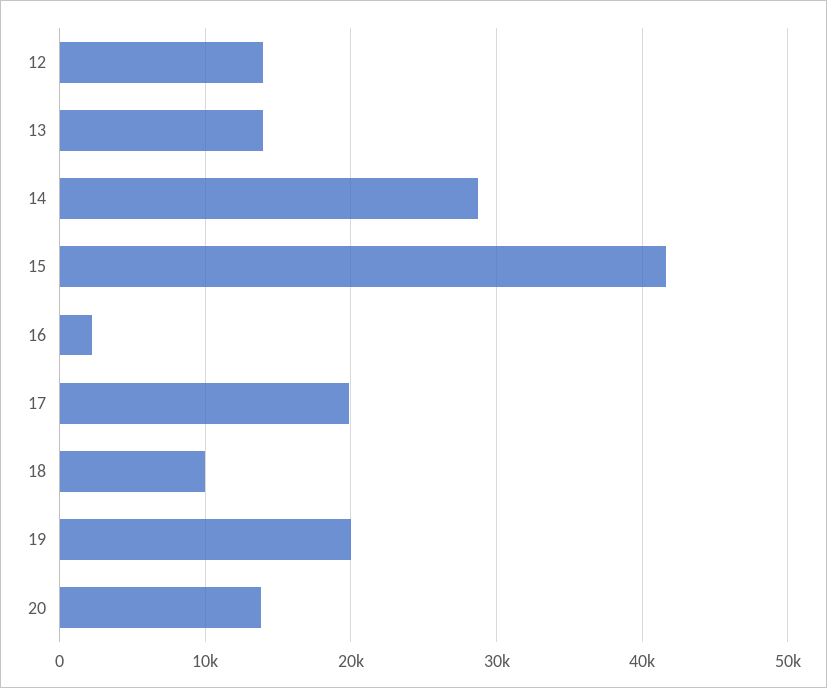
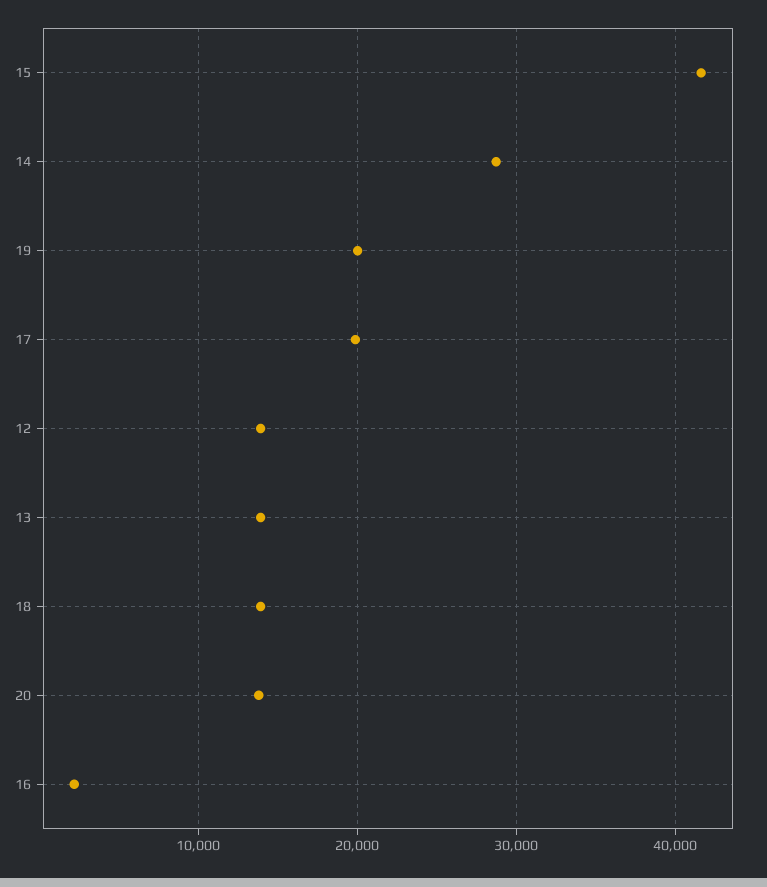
18: 10000 -> 14000

